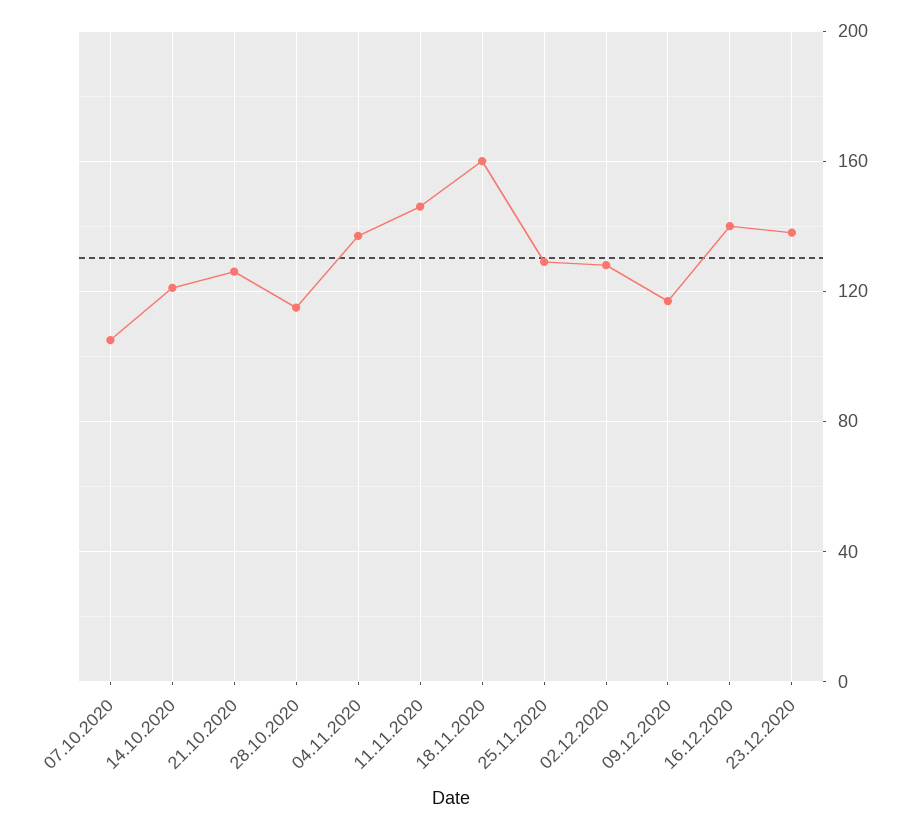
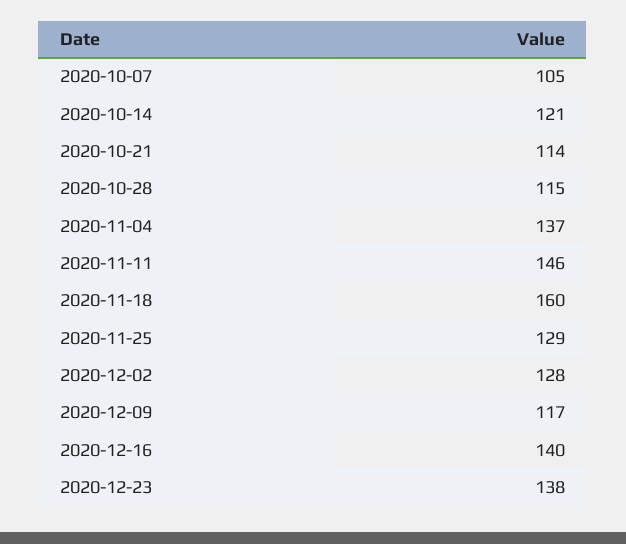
21.10.2020: 125 -> 114

